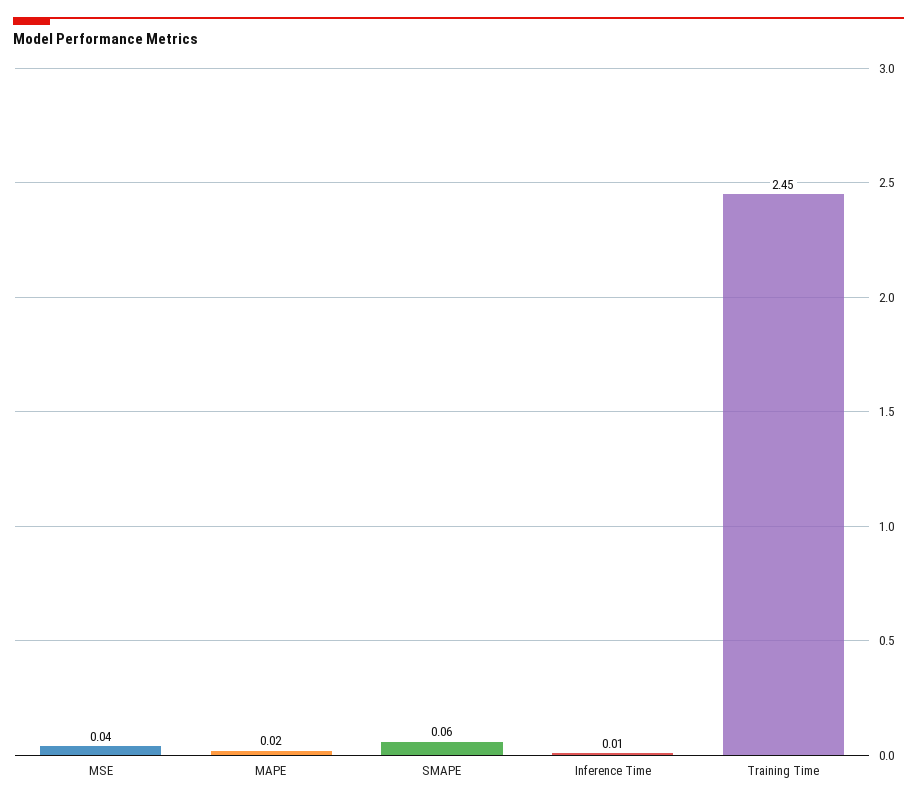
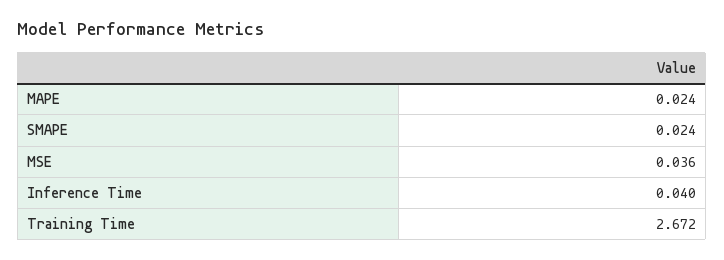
SMAPE: 0.06 -> 0.024
Inference Time: 0.01 -> 0.04
Training Time: 2.45 -> 2.672

